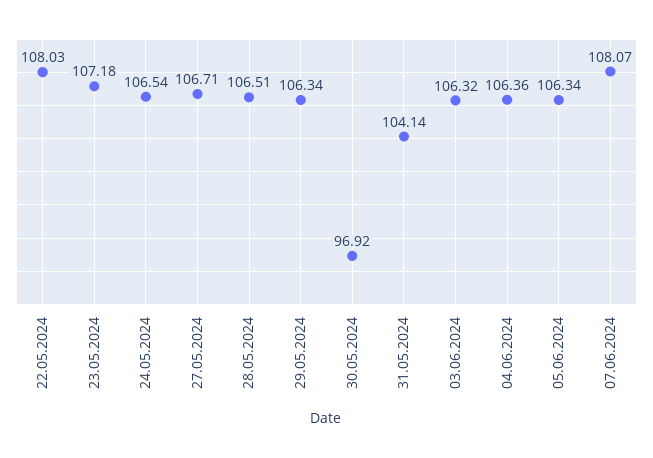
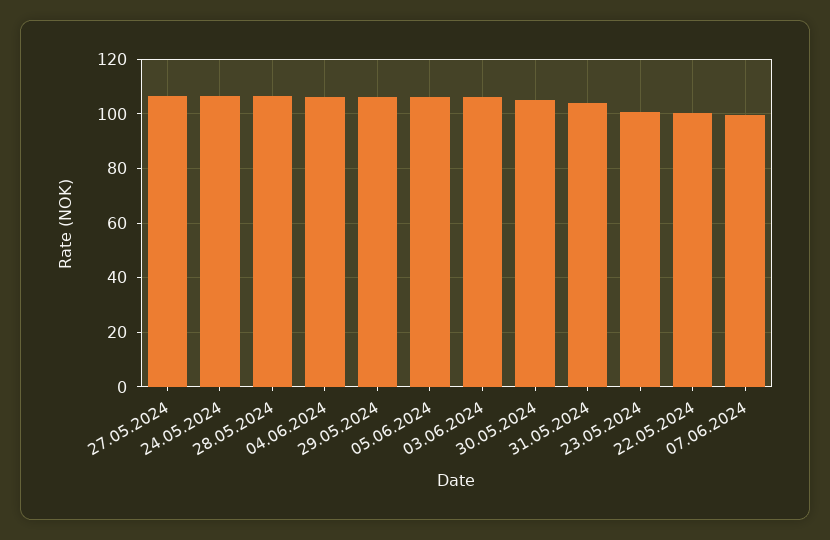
22.05.2024: 108.03 -> 100
23.05.2024: 107.18 -> 100
30.05.2024: 96.92 -> 105
07.06.2024: 108.07 -> 100

